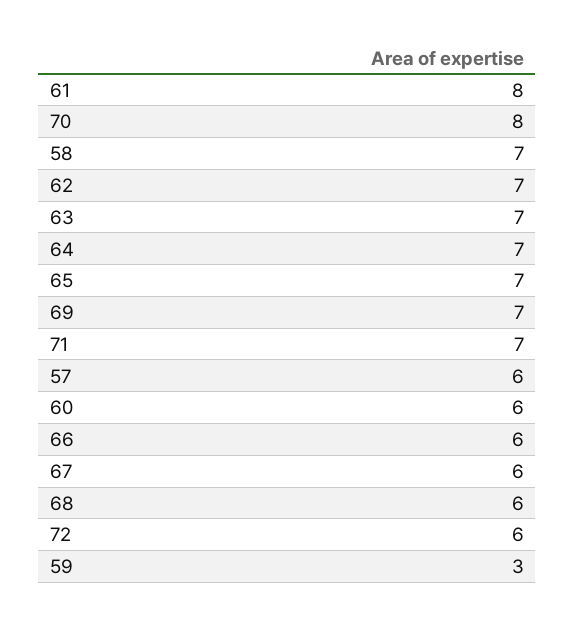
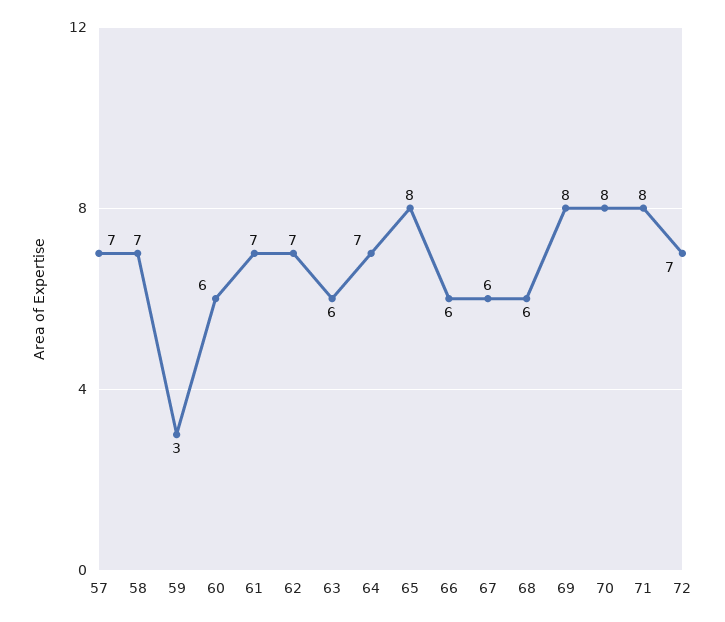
61: 8 -> 7
63: 7 -> 6
65: 7 -> 8
69: 7 -> 8
71: 7 -> 8
57: 6 -> 7
72: 6 -> 7

